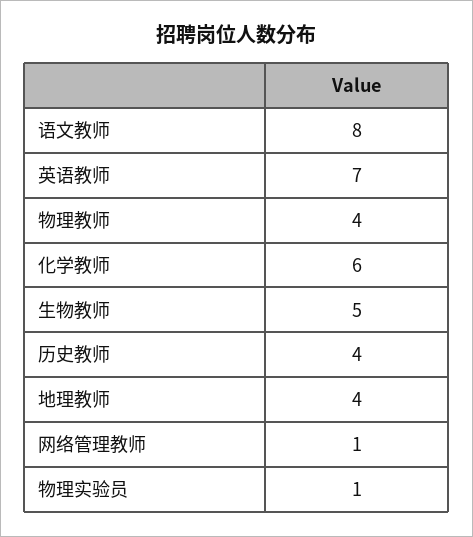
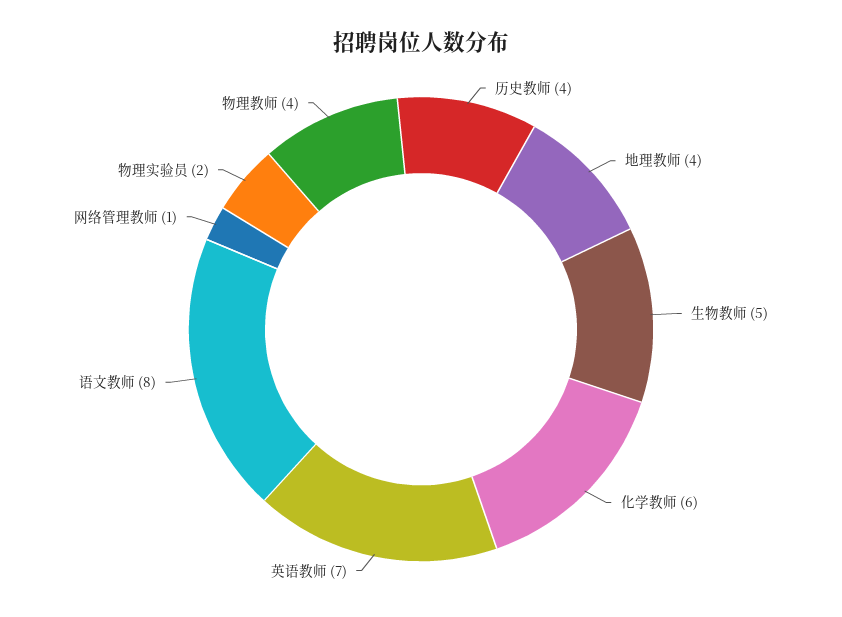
物理实验员: 1 -> 2

